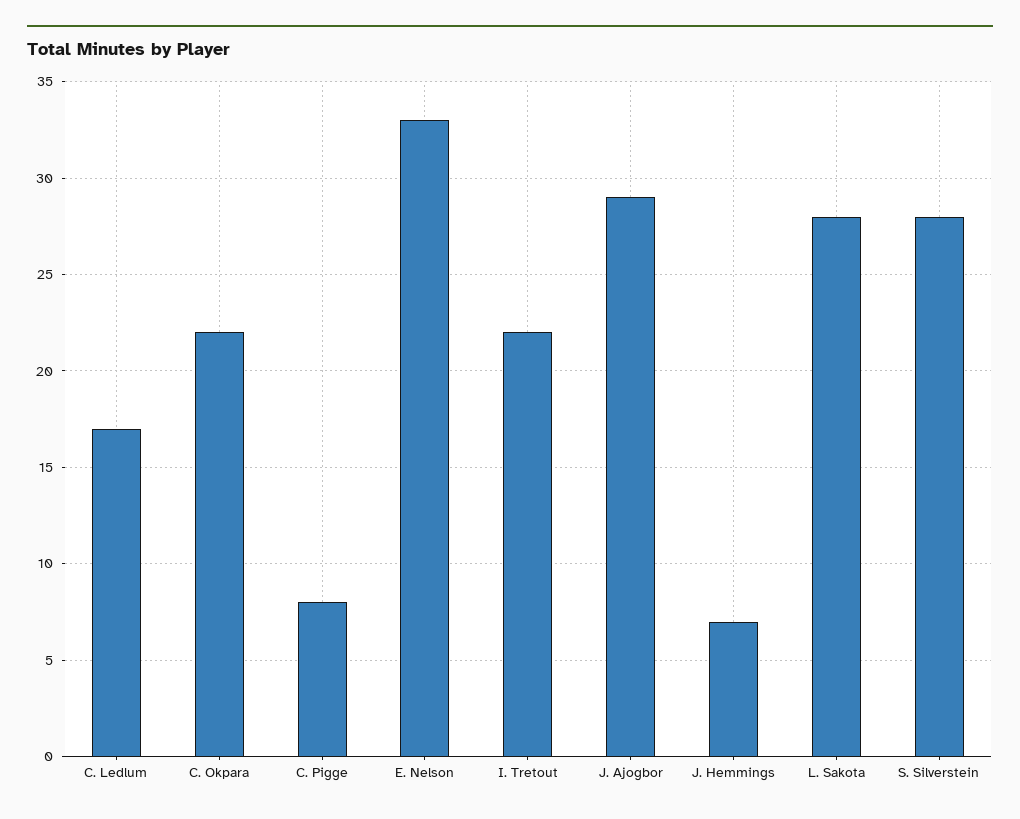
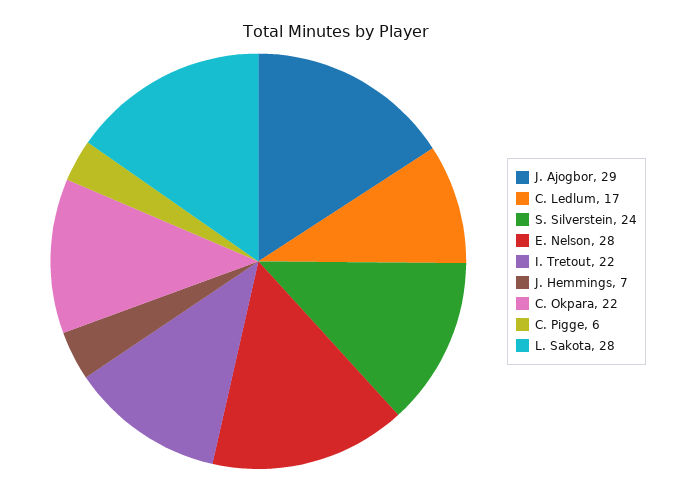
C. Pigge: 8 -> 6
E. Nelson: 33 -> 28
S. Silverstein: 28 -> 24

